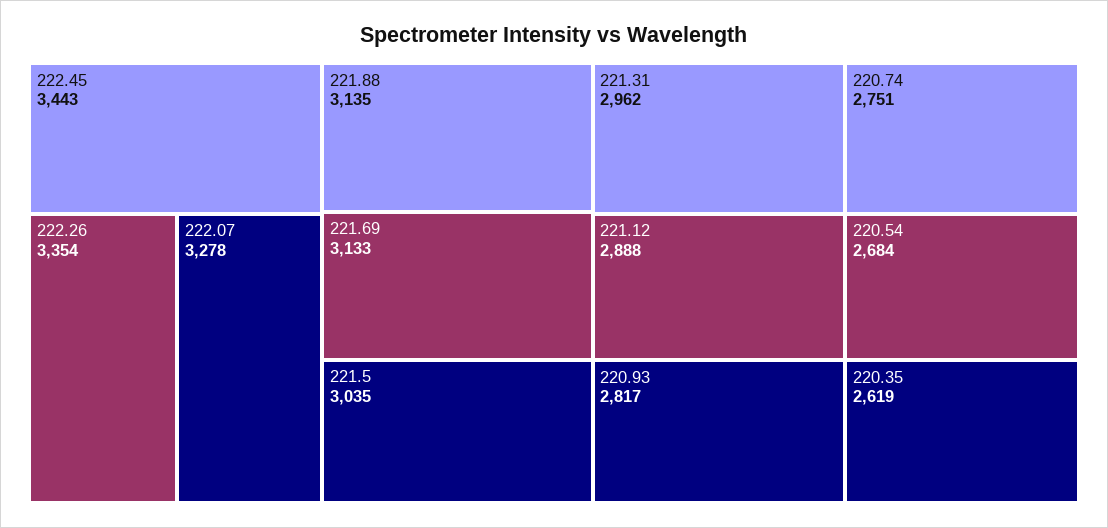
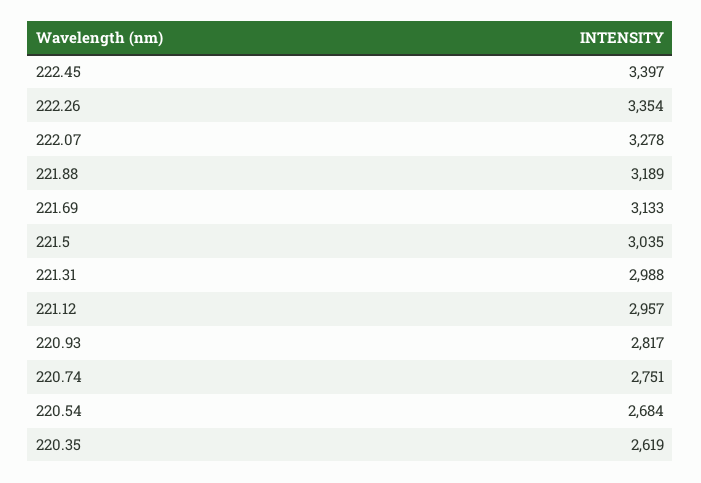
222.45: 3443 -> 3397
221.88: 3135 -> 3189
221.31: 2962 -> 2988
221.12: 2888 -> 2957

